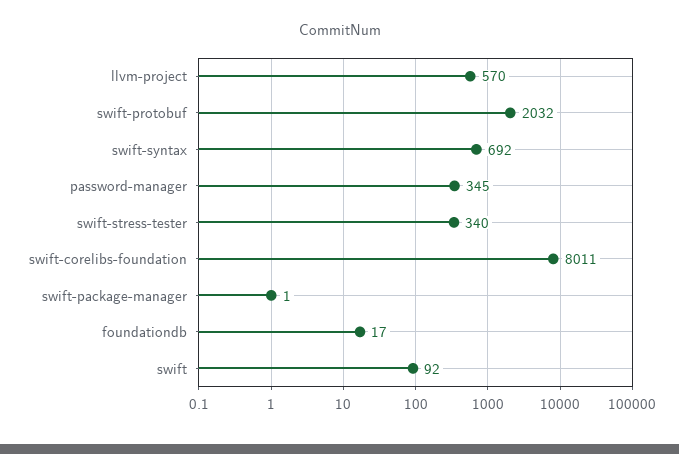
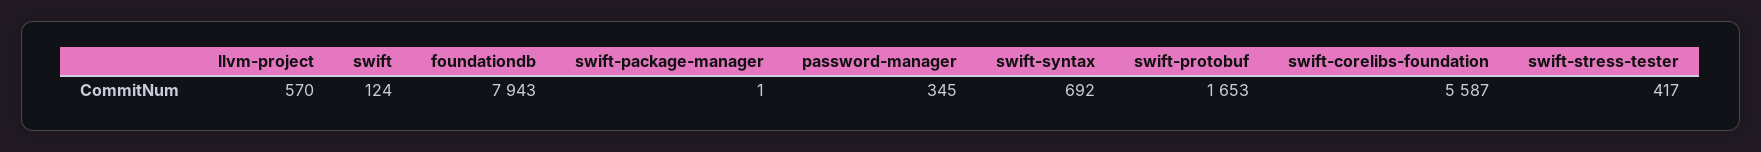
swift-protobuf: 2032 -> 1653
swift-stress-tester: 340 -> 417
swift-corelibs-foundation: 8011 -> 5587
foundationdb: 17 -> 7943
swift: 92 -> 124

